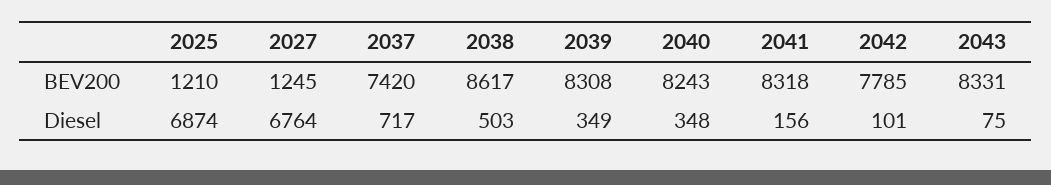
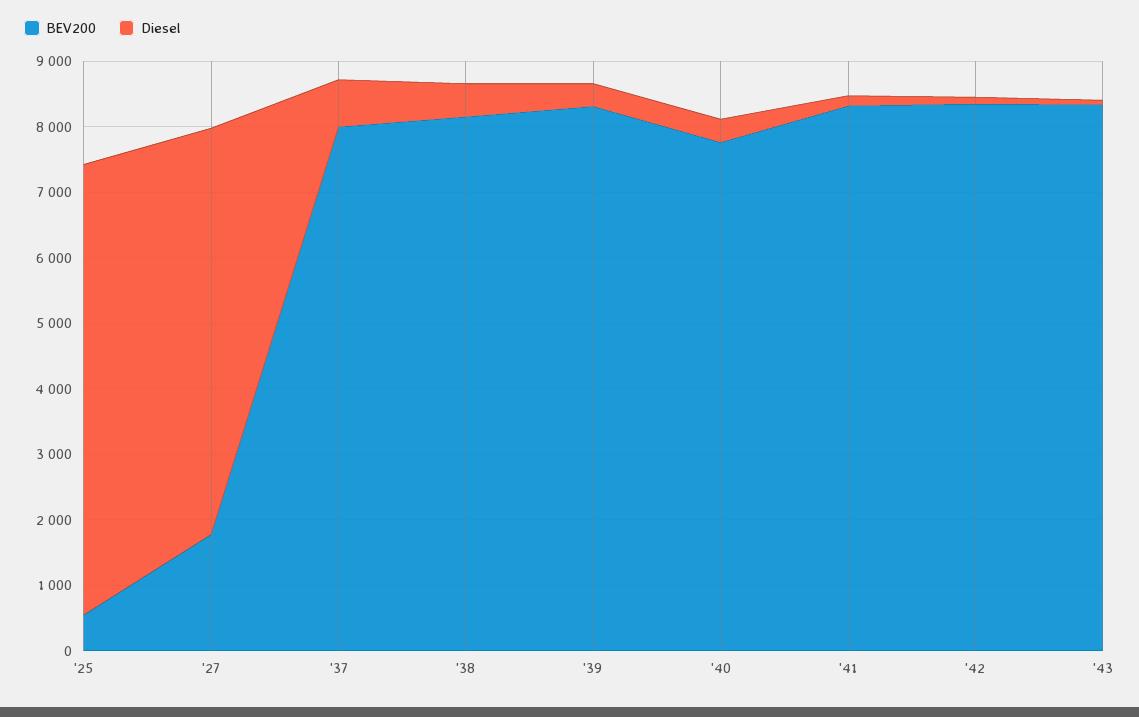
BEV200, 2025: 1210 -> 600
BEV200, 2027: 1245 -> 1800
BEV200, 2037: 7420 -> 8000
BEV200, 2038: 8617 -> 8200
BEV200, 2040: 8243 -> 7800
BEV200, 2042: 7785 -> 8400
Diesel, 2027: 6764 -> 6200

